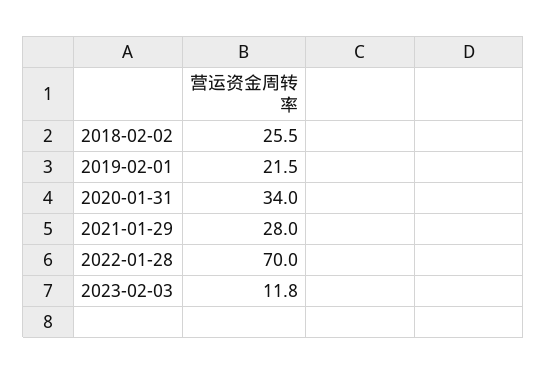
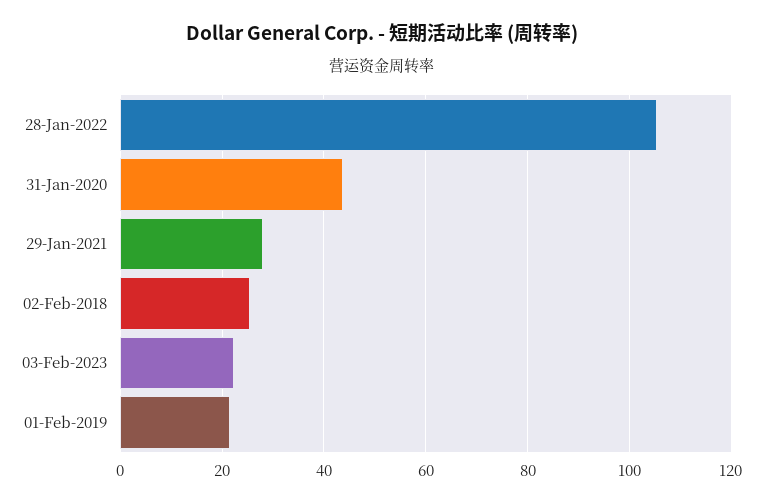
2020-01-31: 34 -> 44
2022-01-28: 70 -> 106
2023-02-03: 11.8 -> 22

